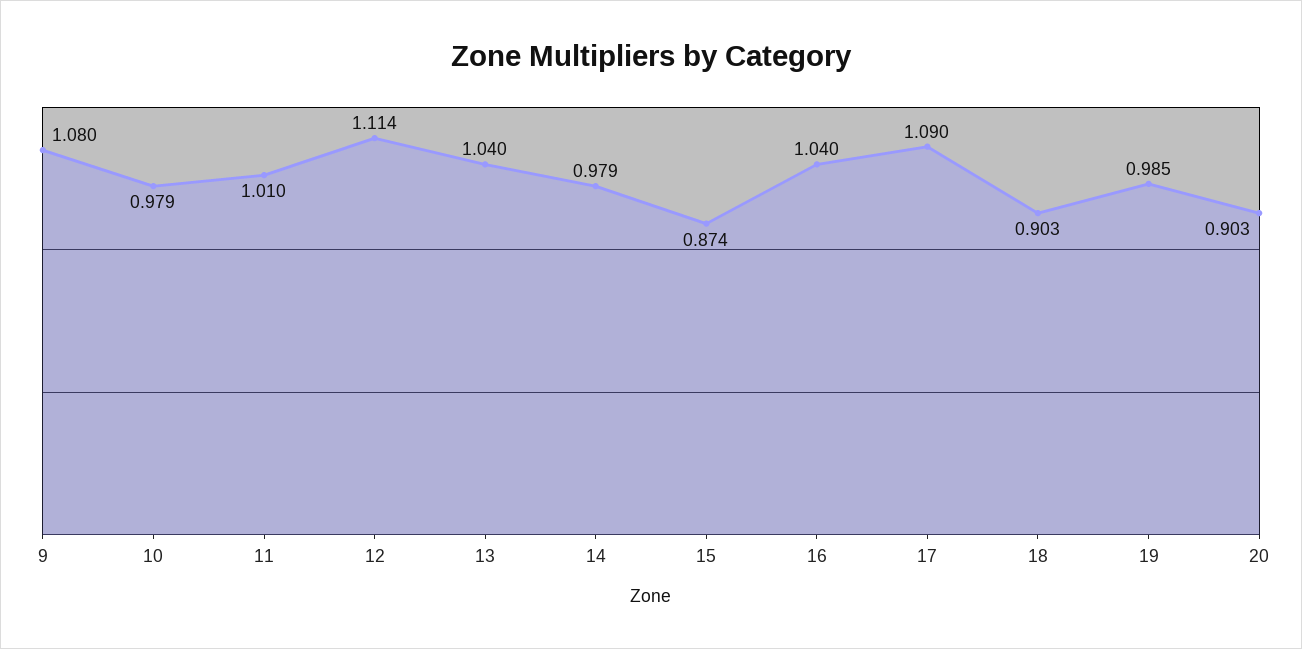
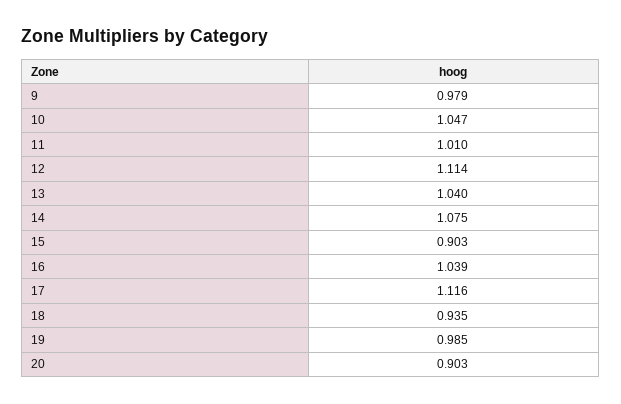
9: 1.08 -> 0.979
10: 0.979 -> 1.047
14: 0.979 -> 1.075
15: 0.874 -> 0.903
16: 1.04 -> 1.039
17: 1.09 -> 1.116
18: 0.903 -> 0.935

